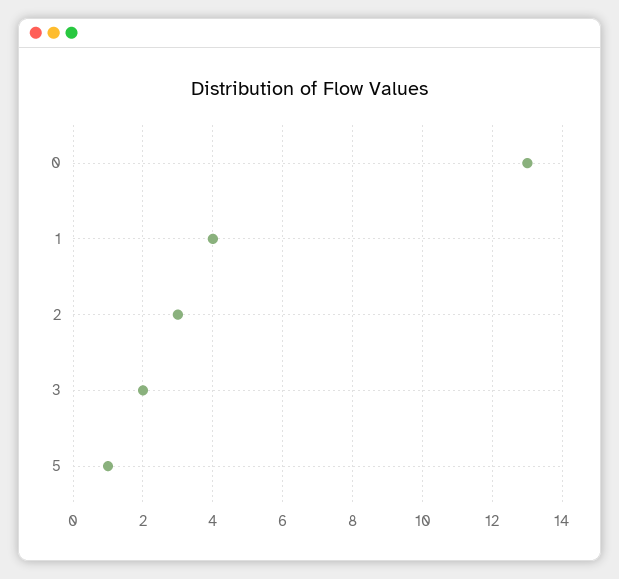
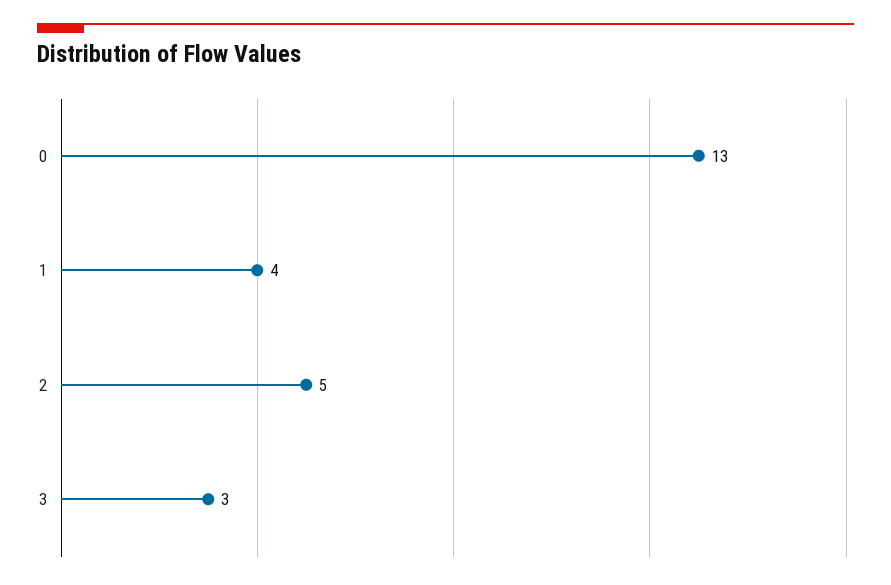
2: 3 -> 5
3: 2 -> 3
5: 1 -> none

